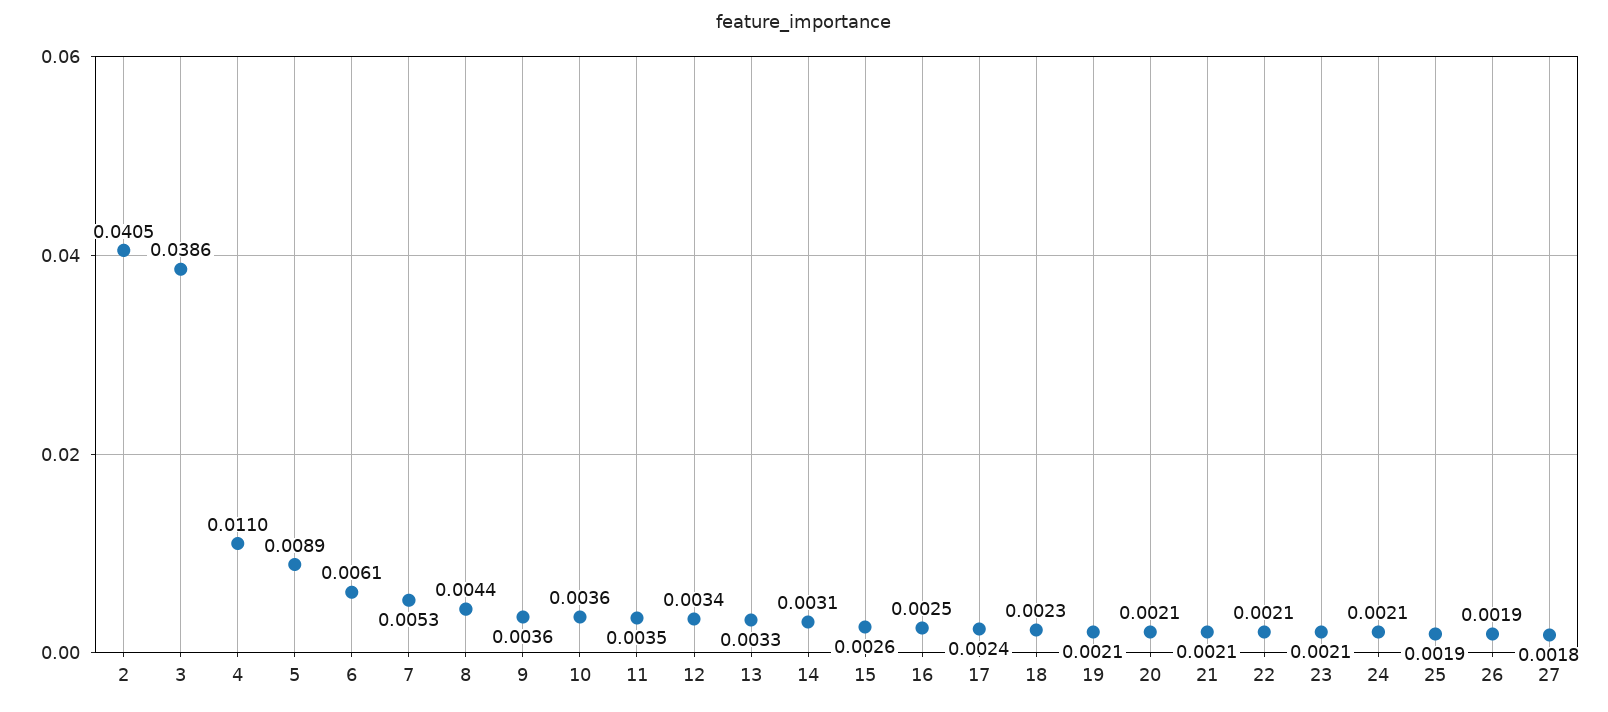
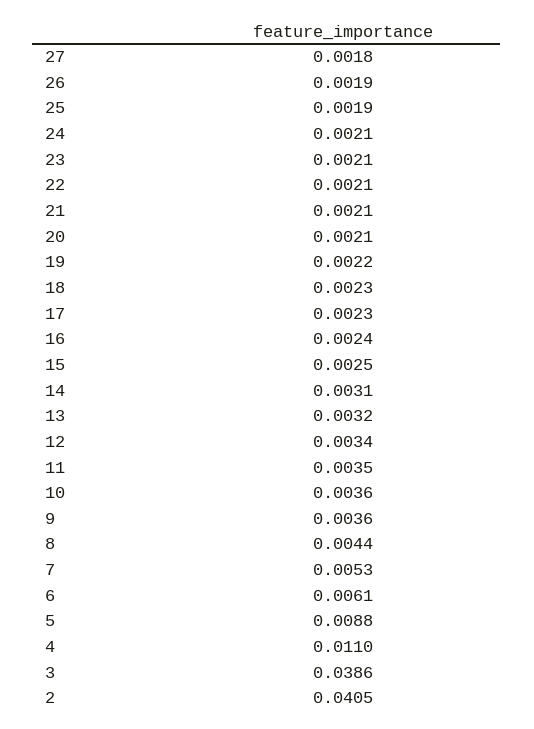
5: 0.0089 -> 0.0088
13: 0.0033 -> 0.0032
15: 0.0026 -> 0.0025
16: 0.0025 -> 0.0024
17: 0.0024 -> 0.0023
19: 0.0021 -> 0.0022

